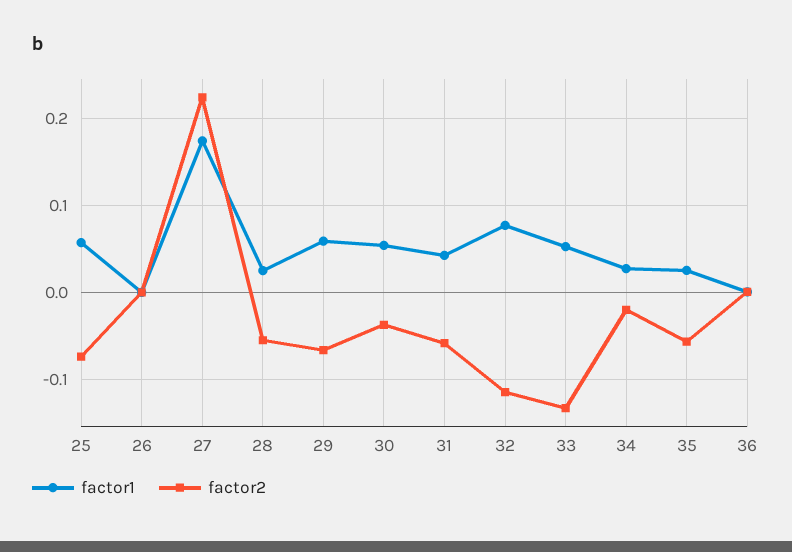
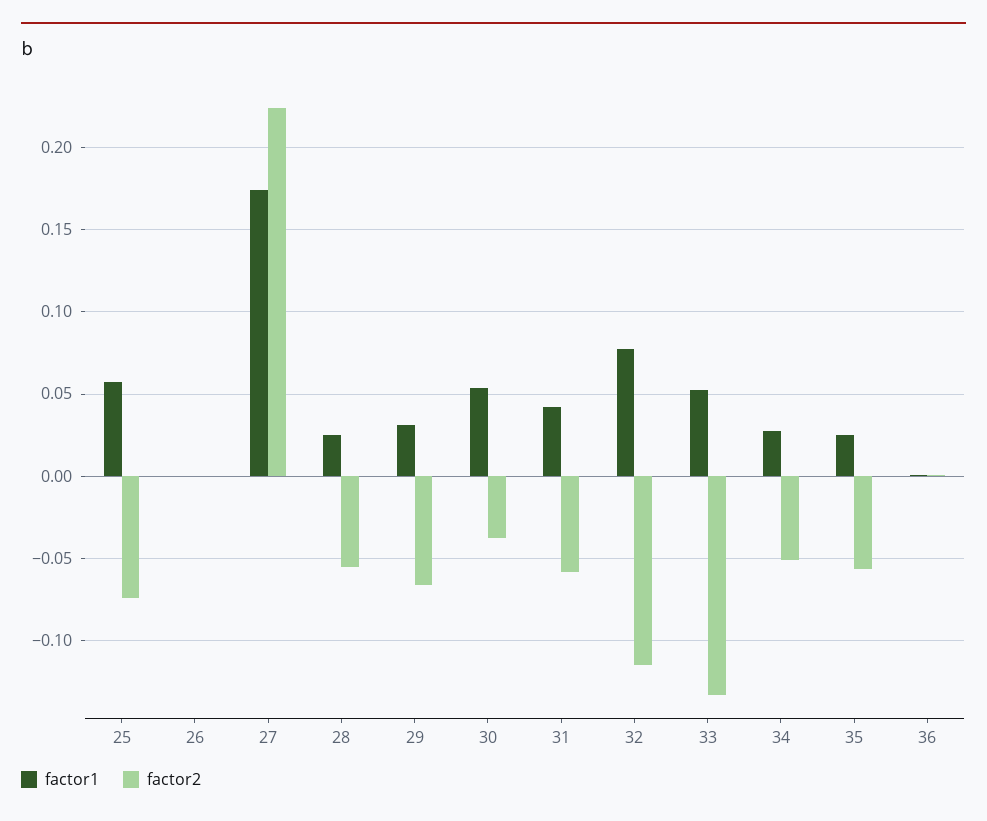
factor1, 29: 0.06 -> 0.03
factor2, 34: -0.02 -> -0.05

